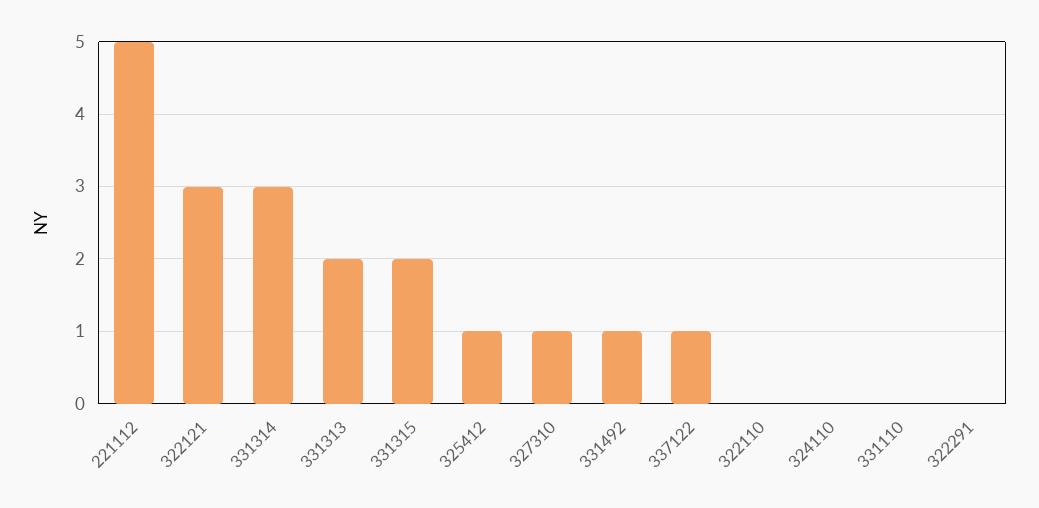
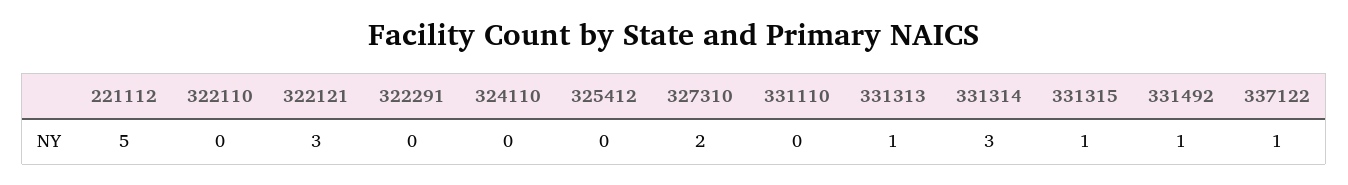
331313: 2 -> 1
331315: 2 -> 1
325412: 1 -> 0
327310: 1 -> 2

